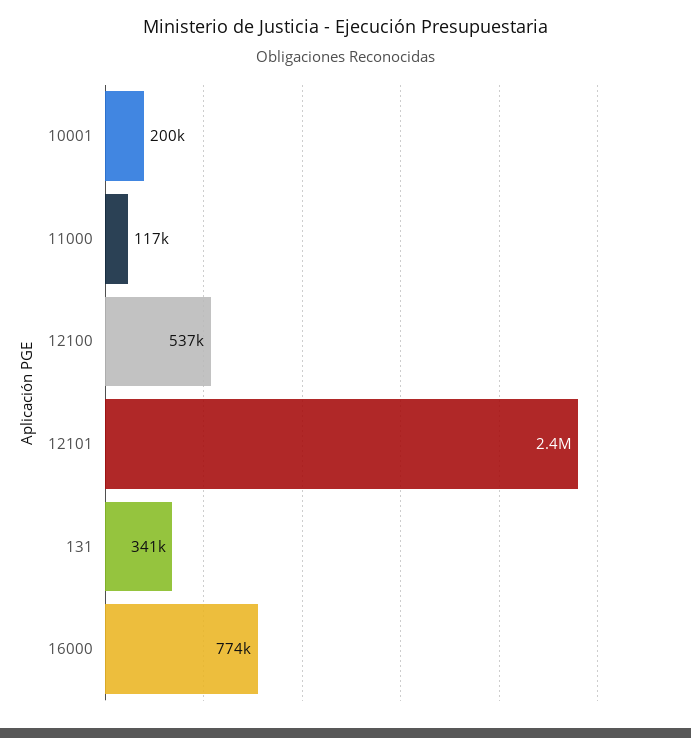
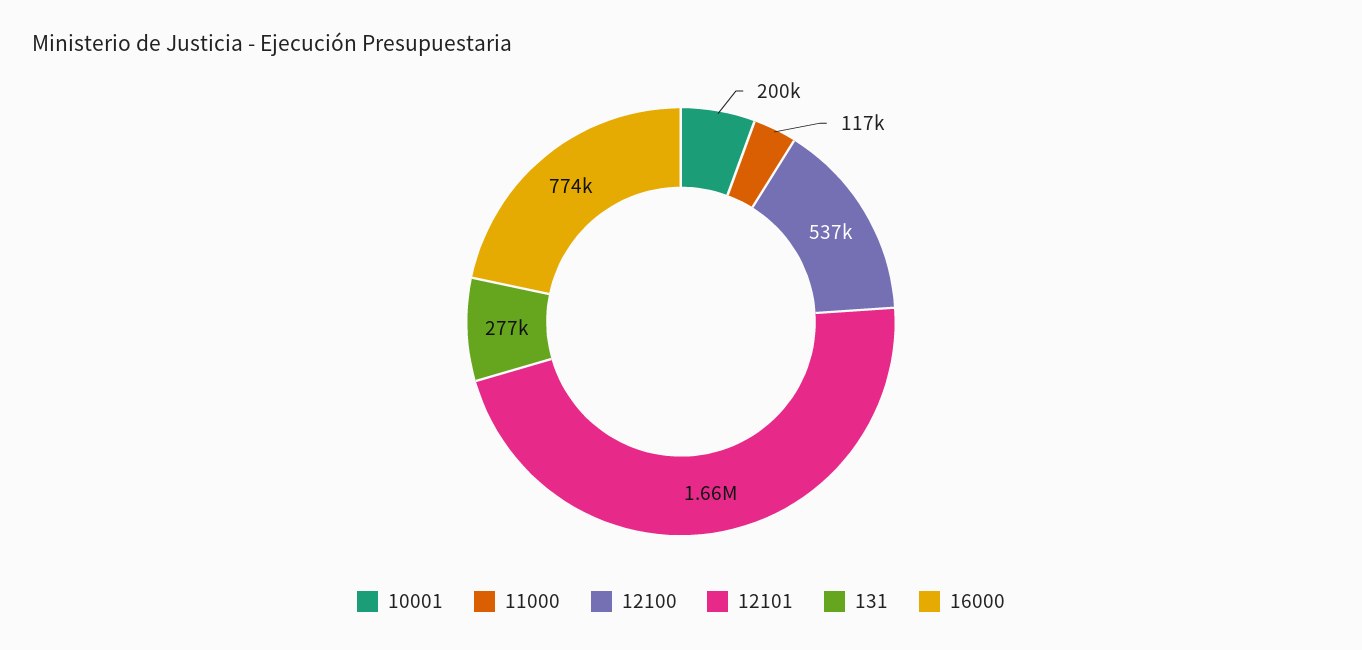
12101: 2400000 -> 1660000
131: 341000 -> 277000

